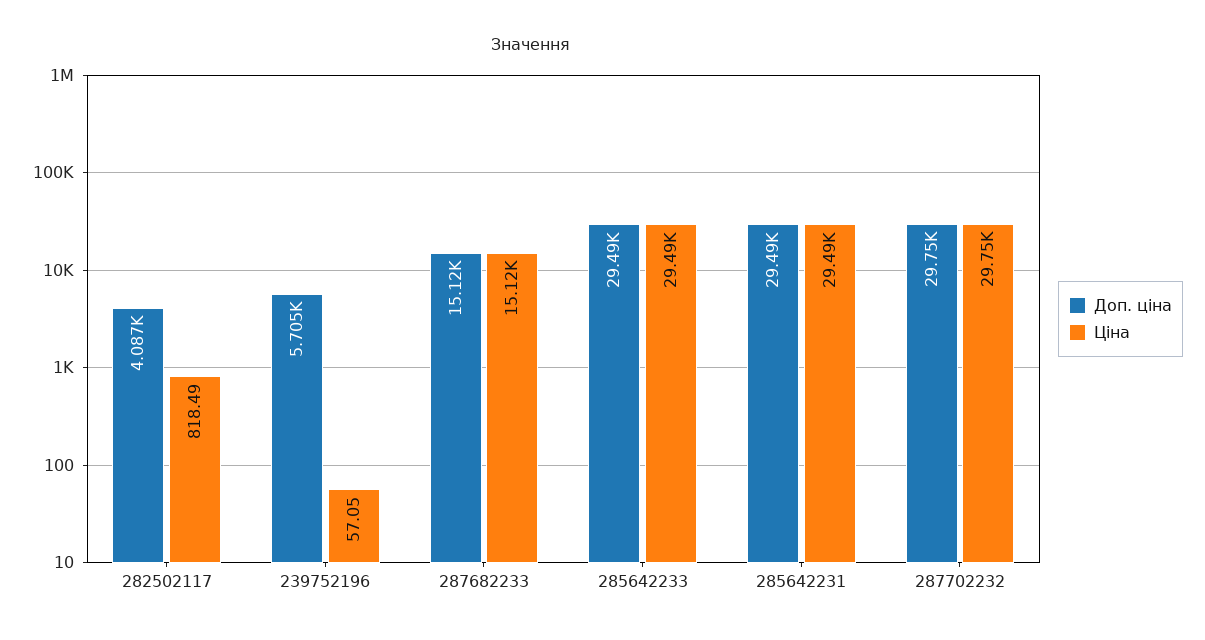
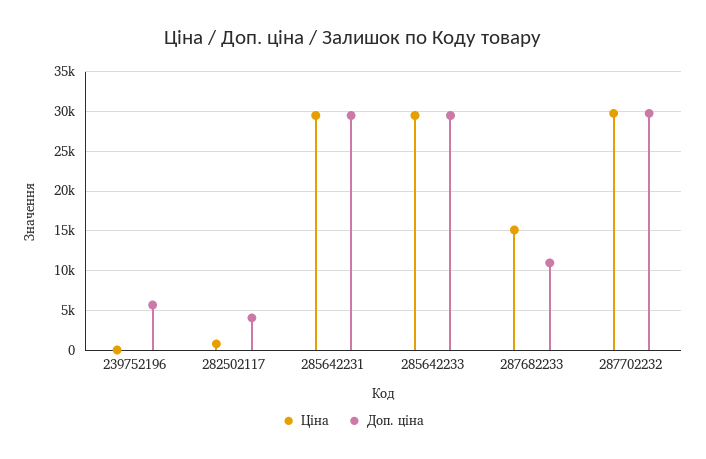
Доп. ціна, 287682233: 15120 -> 11000

